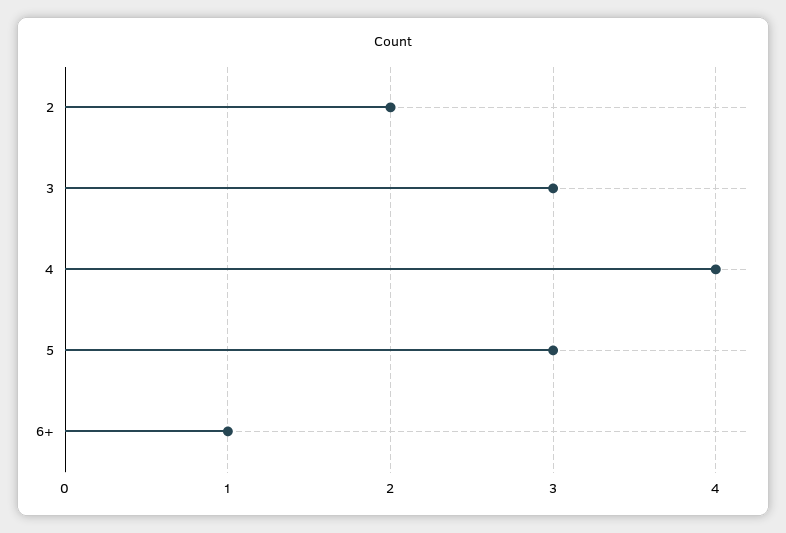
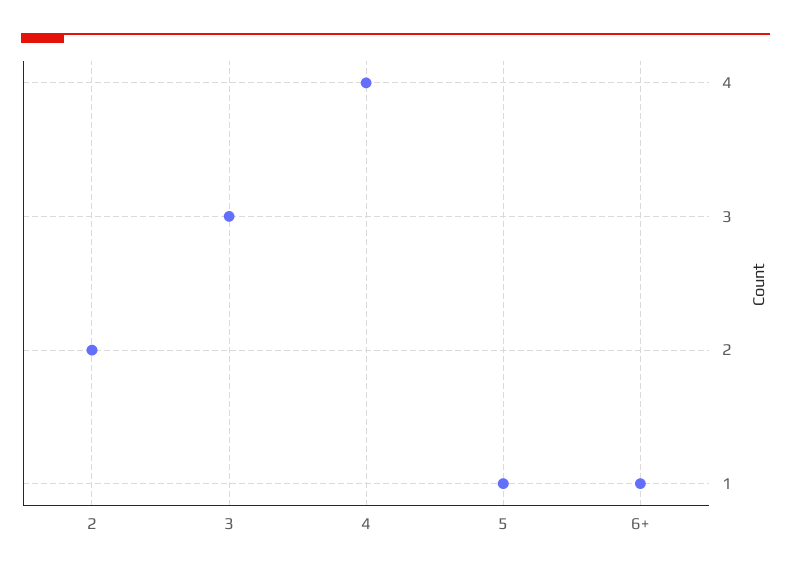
5: 3 -> 1

